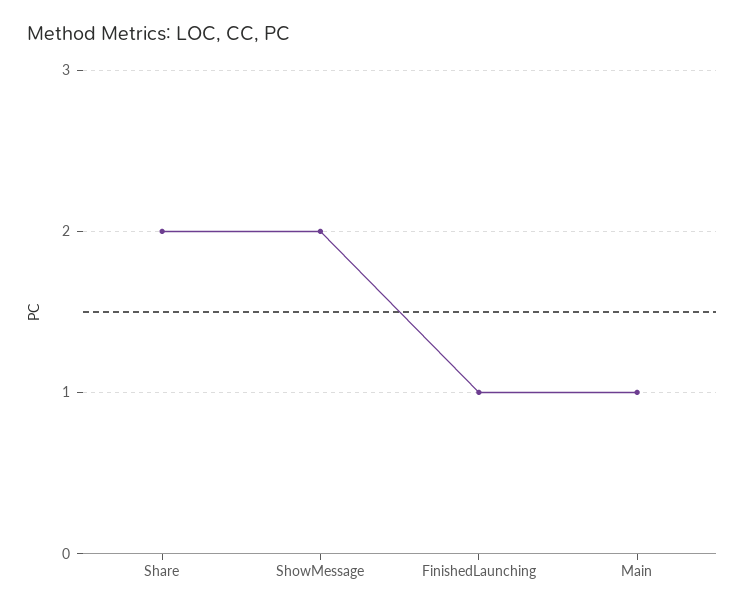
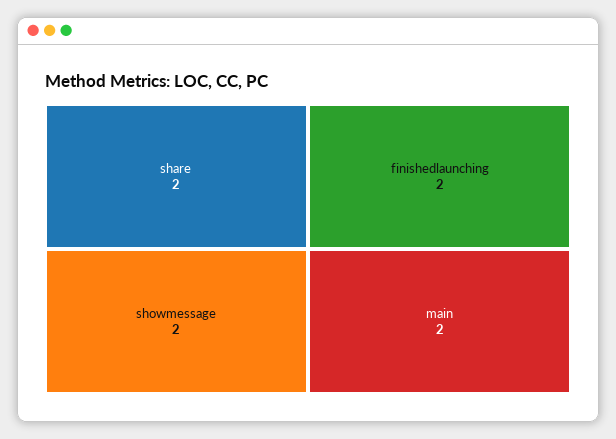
FinishedLaunching: 1 -> 2
Main: 1 -> 2

